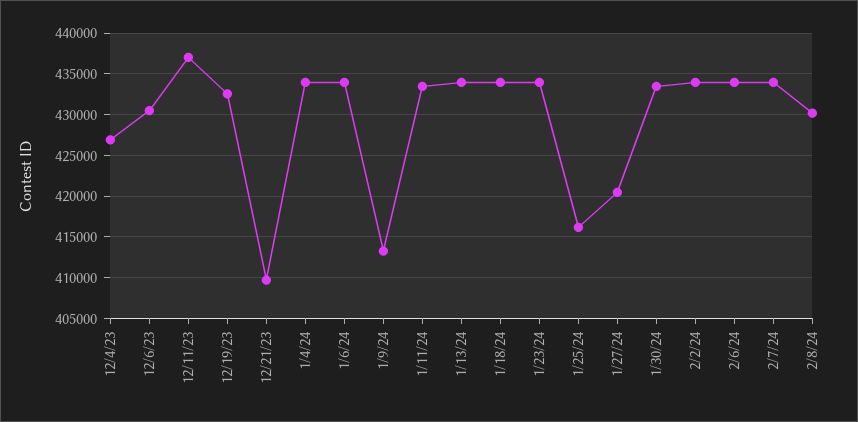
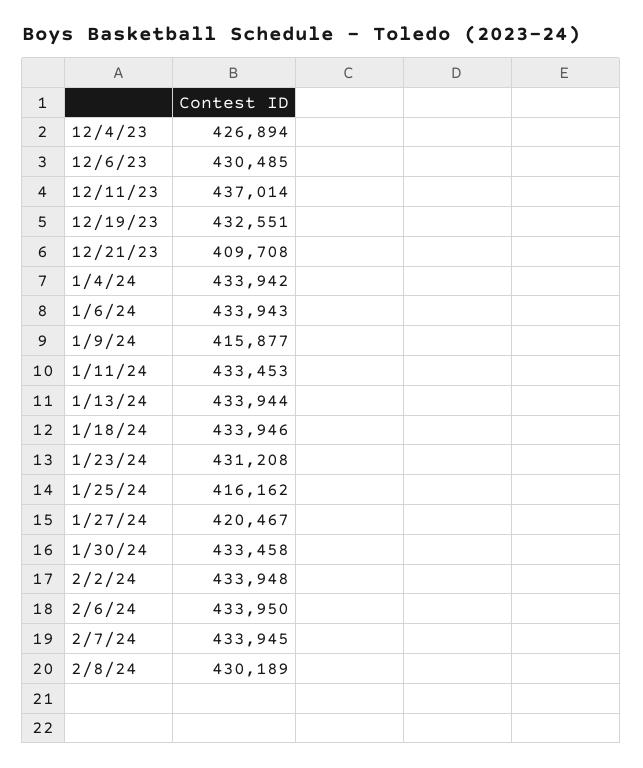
1/9/24: 413000 -> 415877
1/23/24: 434000 -> 431208

